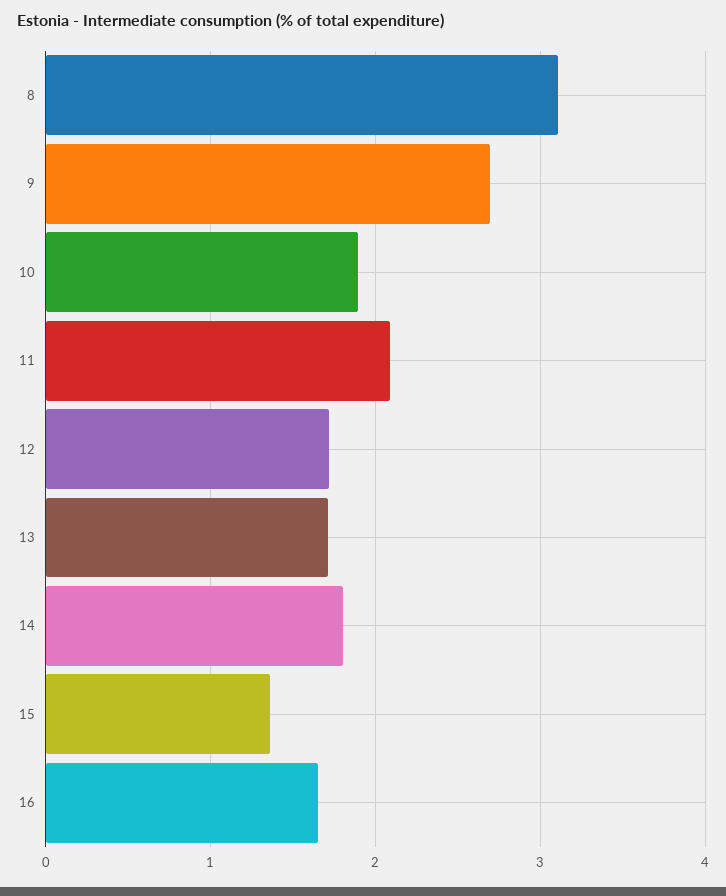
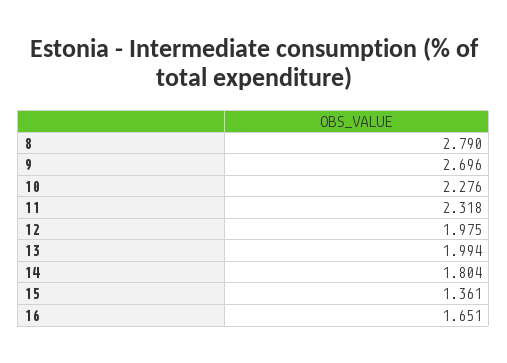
8: 3.1 -> 2.79
10: 1.9 -> 2.276
11: 2.1 -> 2.318
12: 1.7 -> 1.975
13: 1.7 -> 1.994

